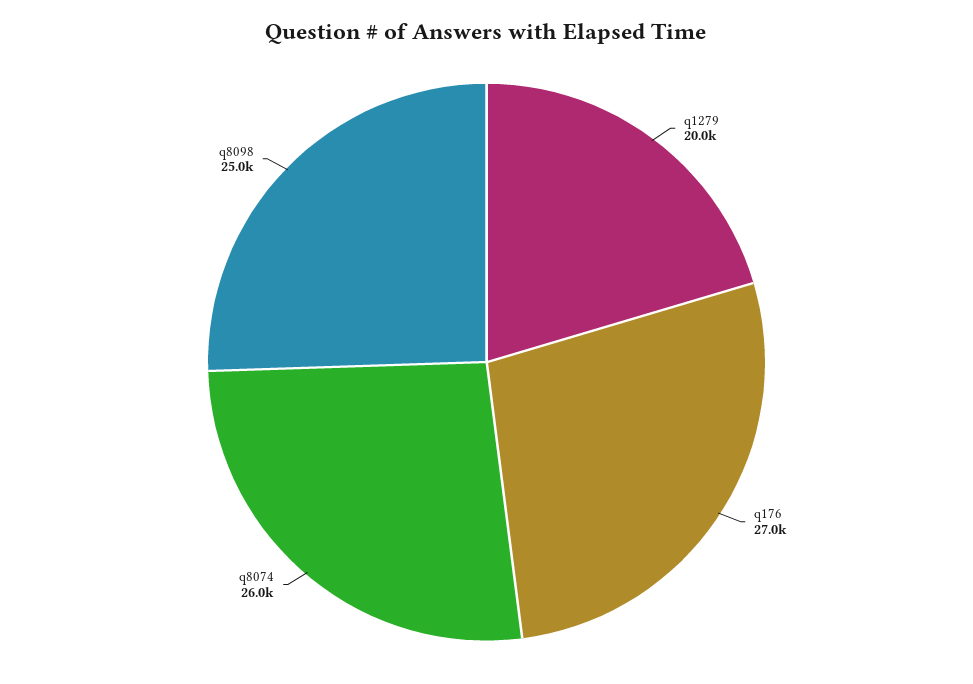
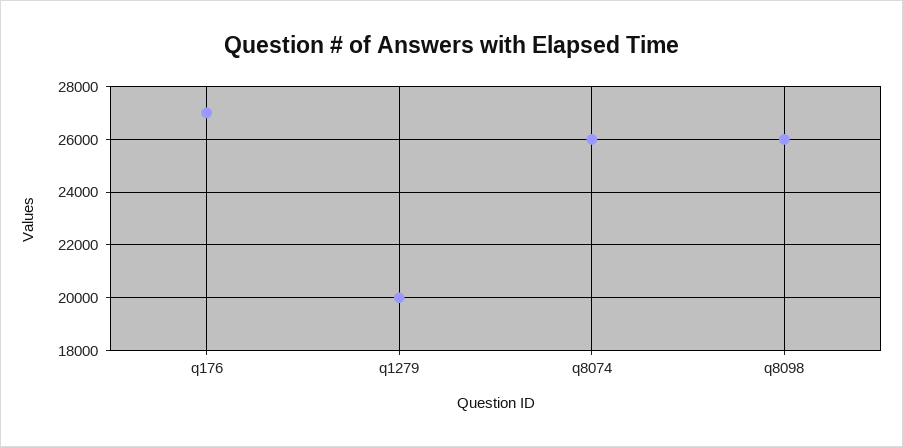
q8098: 25000 -> 26000

